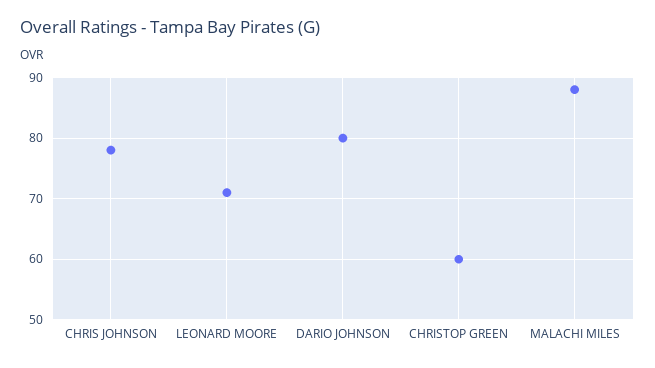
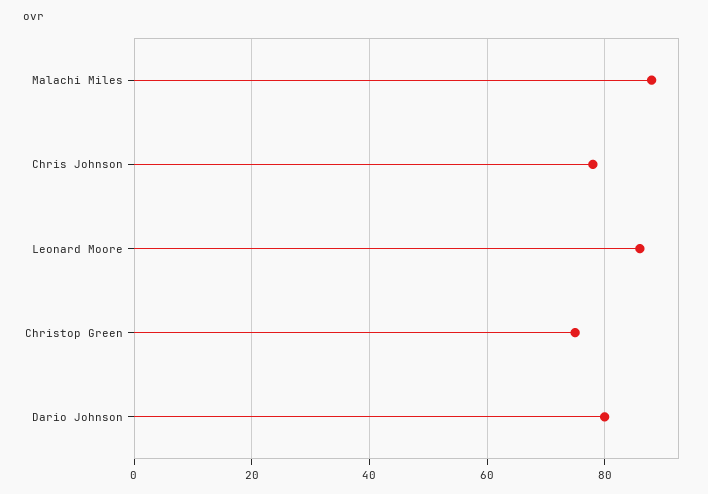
LEONARD MOORE: 71 -> 85
CHRISTOP GREEN: 60 -> 75

